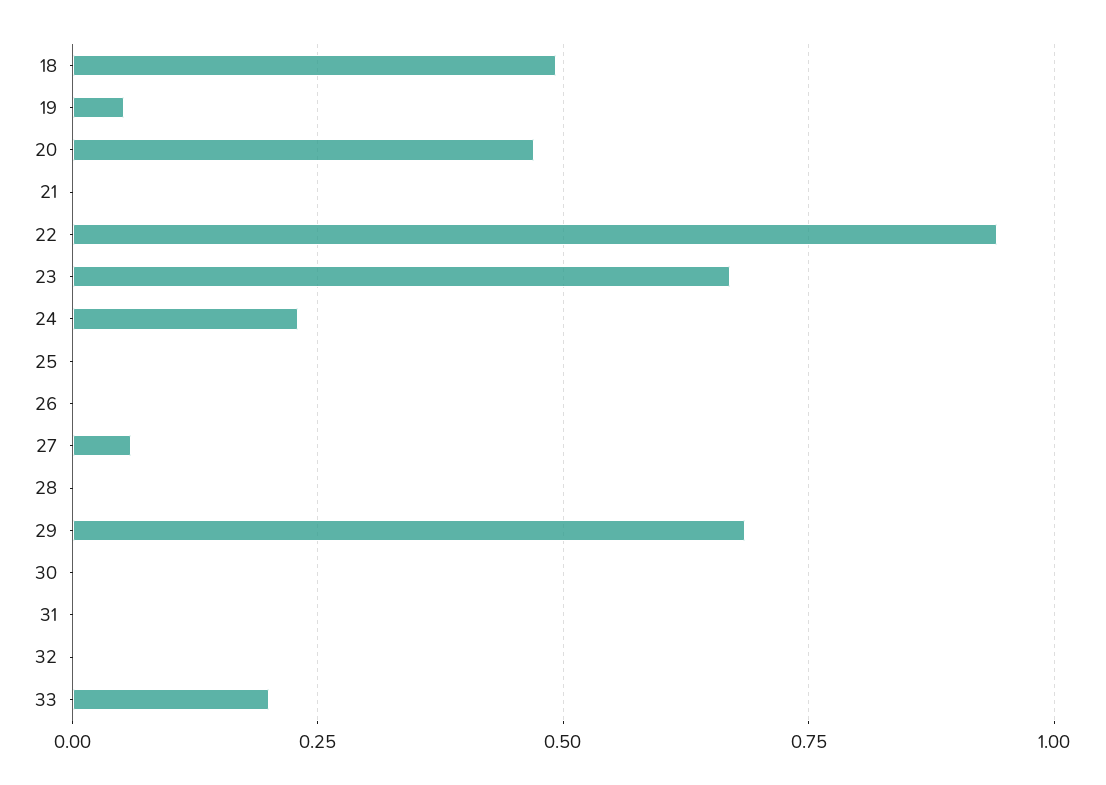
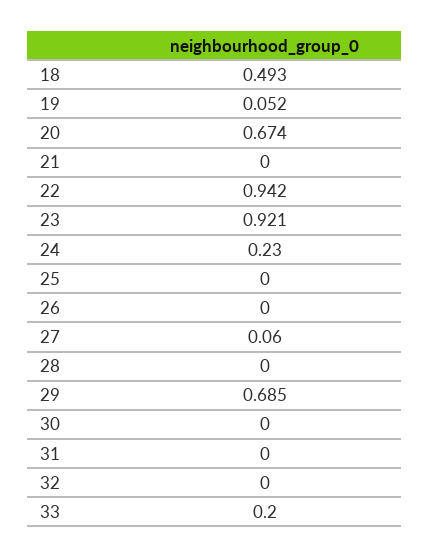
20: 0.475 -> 0.674
23: 0.675 -> 0.921

